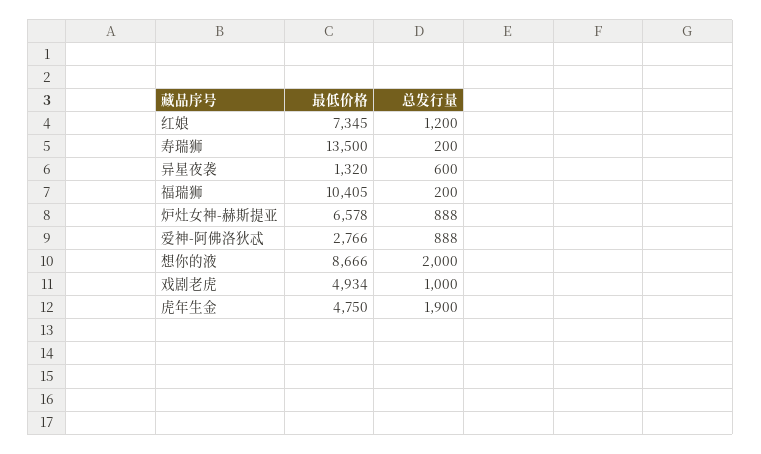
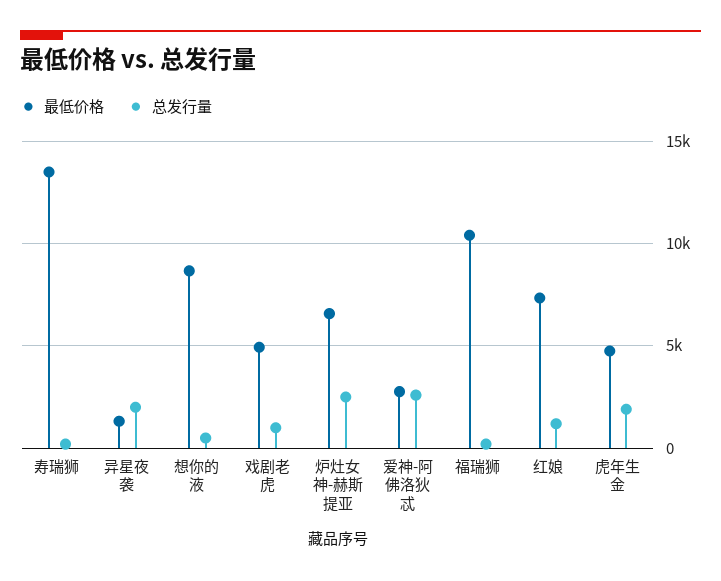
总发行量, 异星夜袭: 600 -> 2000
总发行量, 炉灶女神-赫斯提亚: 888 -> 2500
总发行量, 爱神-阿佛洛狄忒: 888 -> 2500
总发行量, 想你的液: 2000 -> 500

